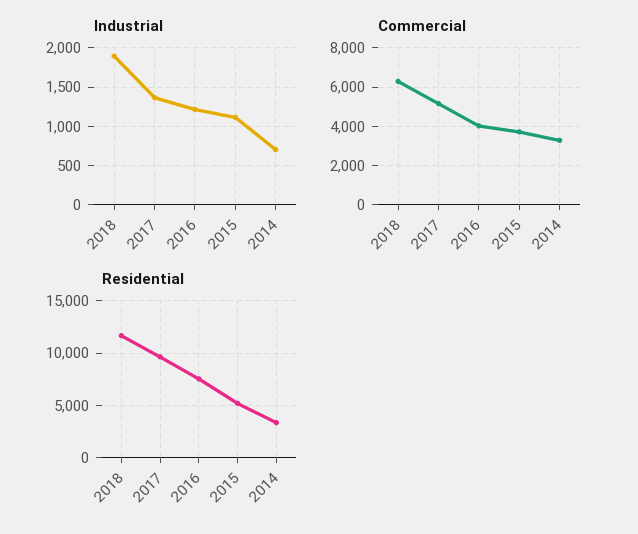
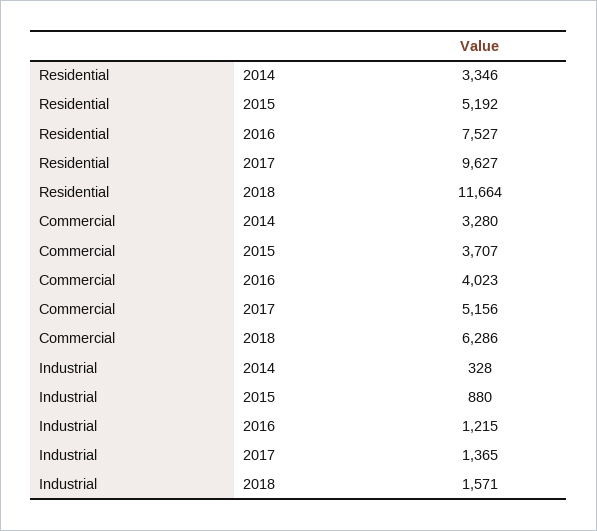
Industrial, 2018: 1900 -> 1571
Industrial, 2015: 1100 -> 880
Industrial, 2014: 700 -> 328

